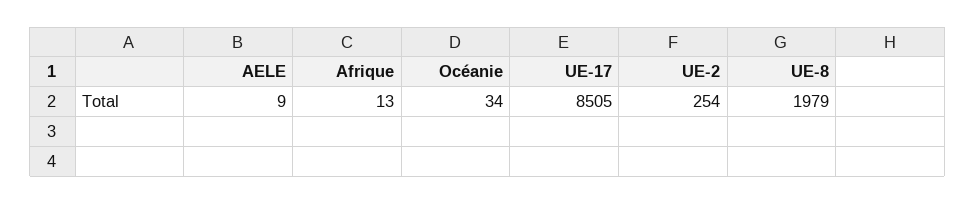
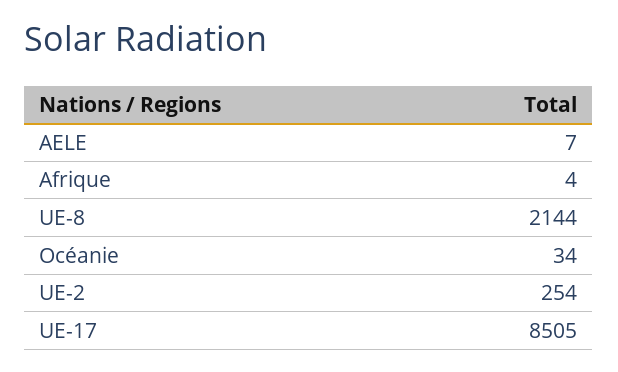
AELE: 9 -> 7
Afrique: 13 -> 4
UE-8: 1979 -> 2144

